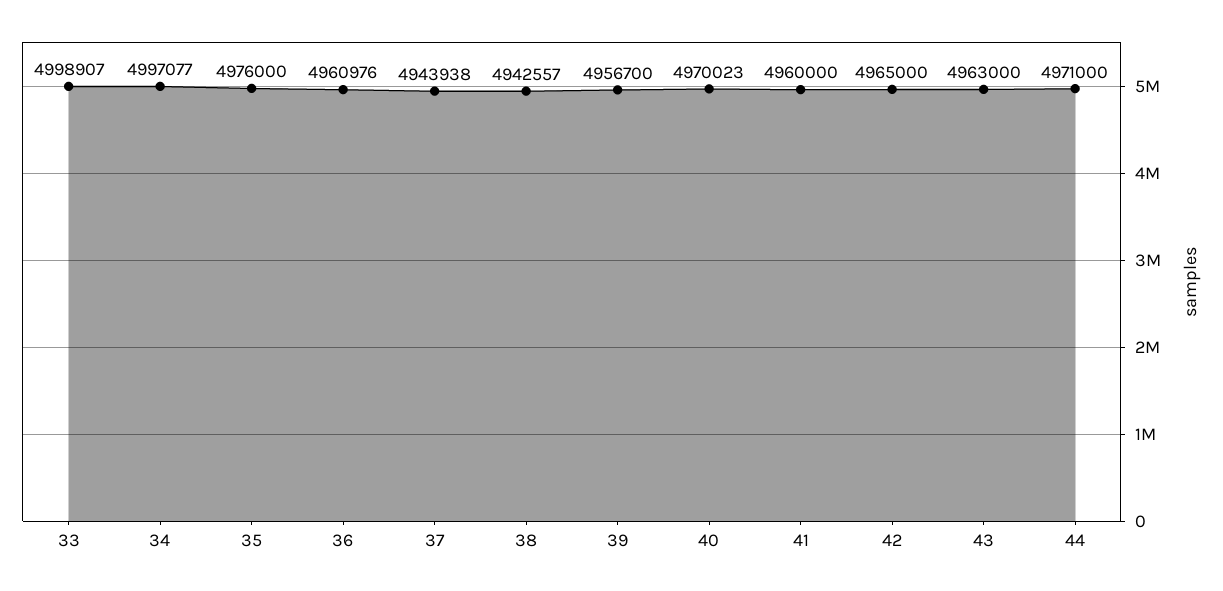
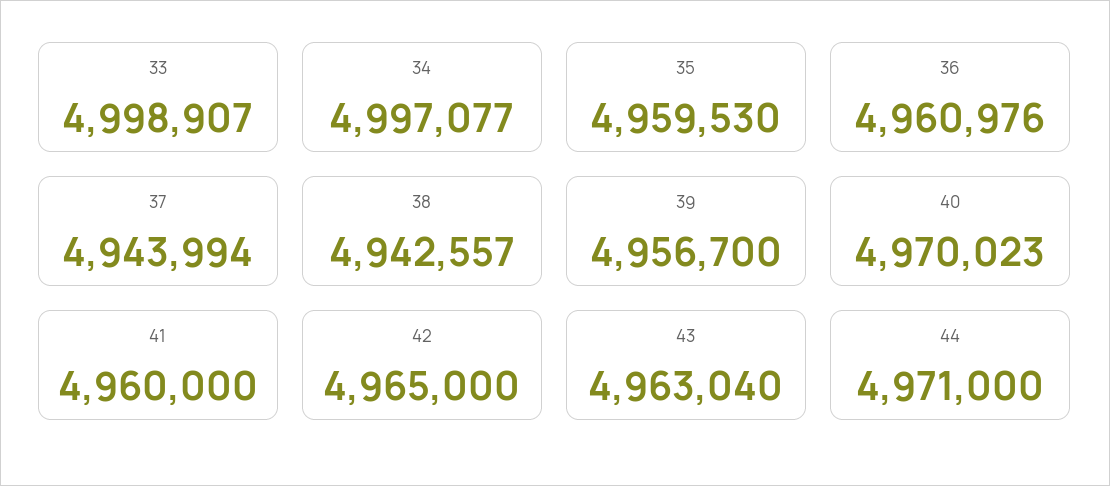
35: 4976000 -> 4959530
37: 4943938 -> 4943994
43: 4963000 -> 4963040

